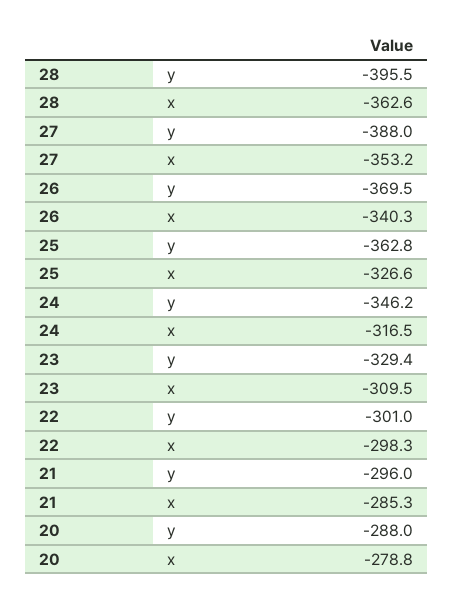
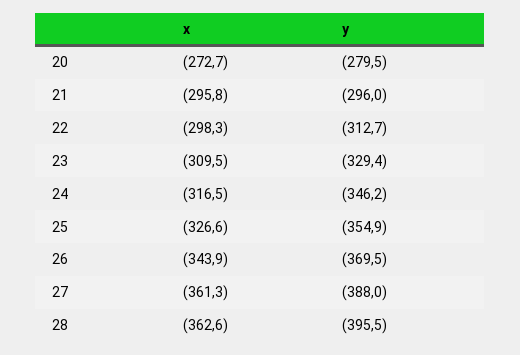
27, x: -353.2 -> -361.3
26, x: -340.3 -> -343.9
25, y: -362.8 -> -354.9
22, y: -301 -> -312.7
21, x: -285.3 -> -295.8
20, y: -288 -> -279.5
20, x: -278.8 -> -272.7

